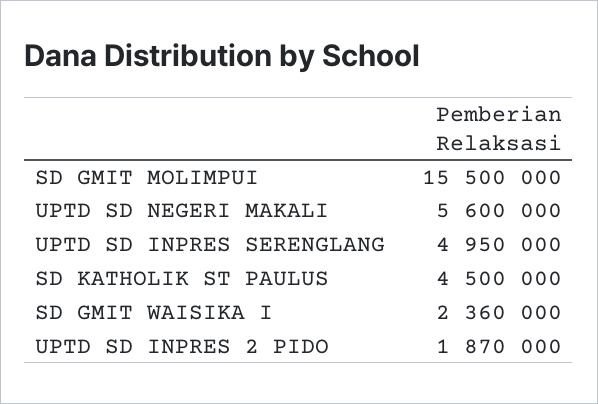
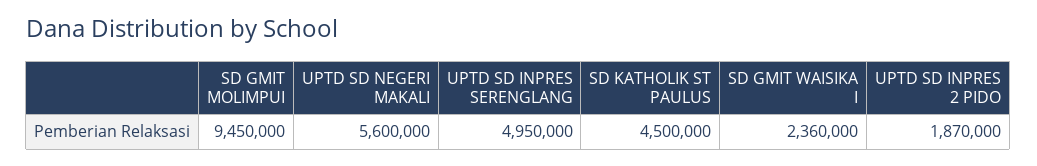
SD GMIT MOLIMPUI: 15500000 -> 9450000

